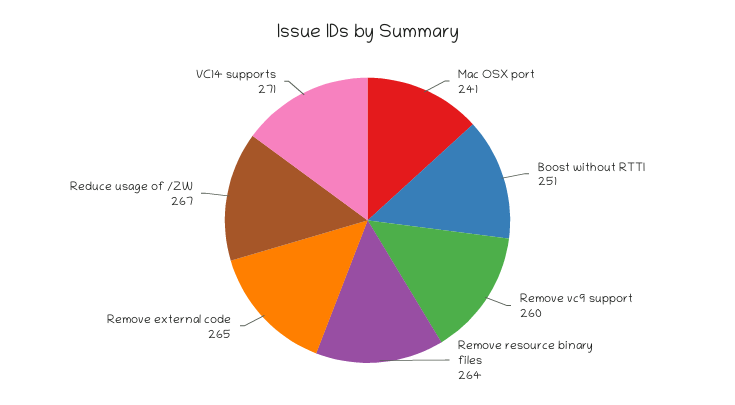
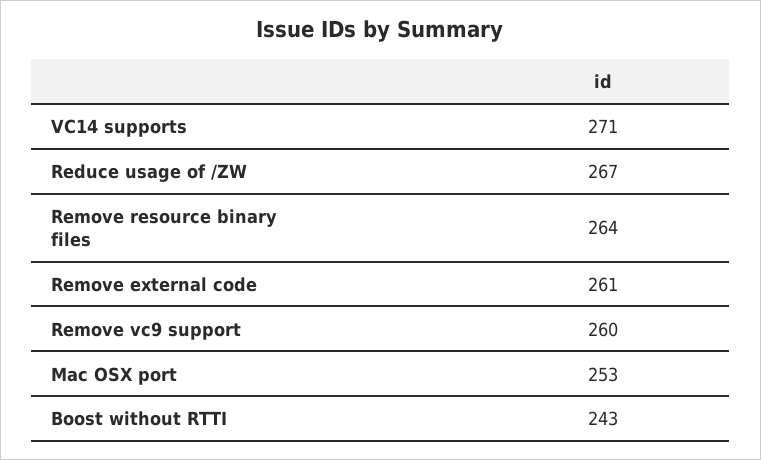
Mac OSX port: 241 -> 253
Boost without RTTI: 251 -> 243
Remove external code: 265 -> 261

